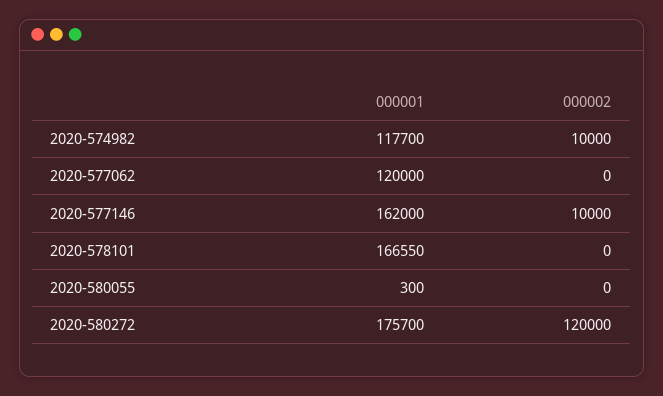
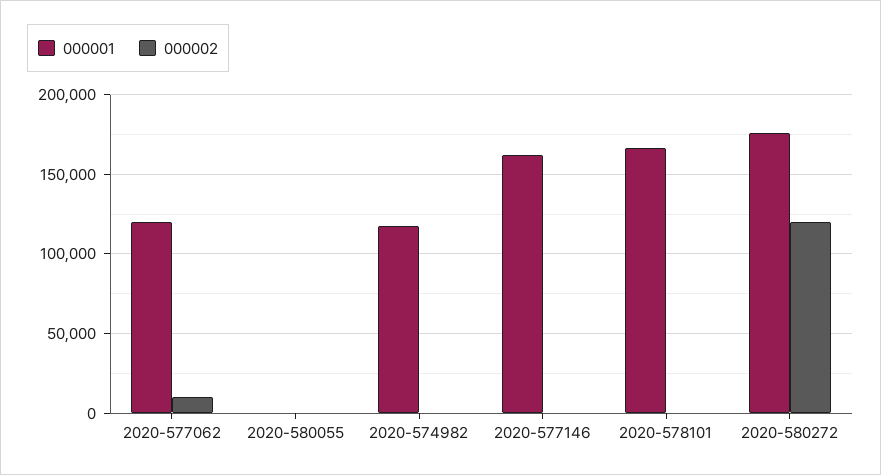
000002, 2020-574982: 10000 -> 0
000002, 2020-577062: 0 -> 10000
000002, 2020-577146: 10000 -> 0

